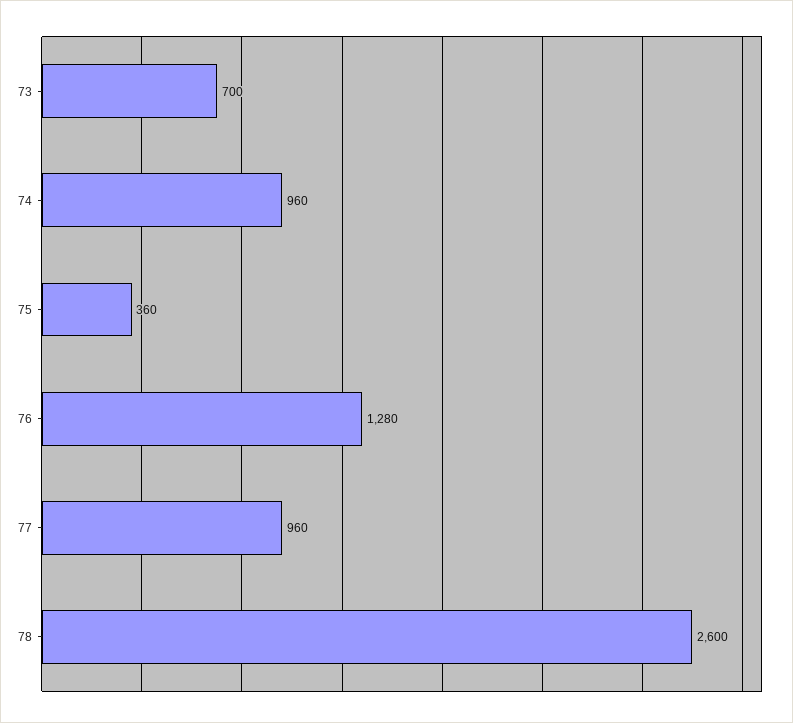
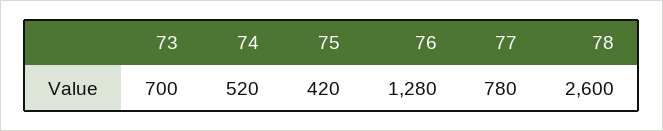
74: 960 -> 520
75: 360 -> 420
77: 960 -> 780

